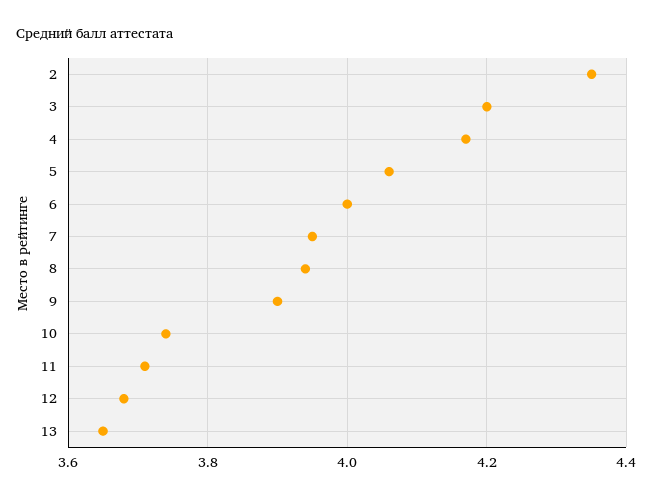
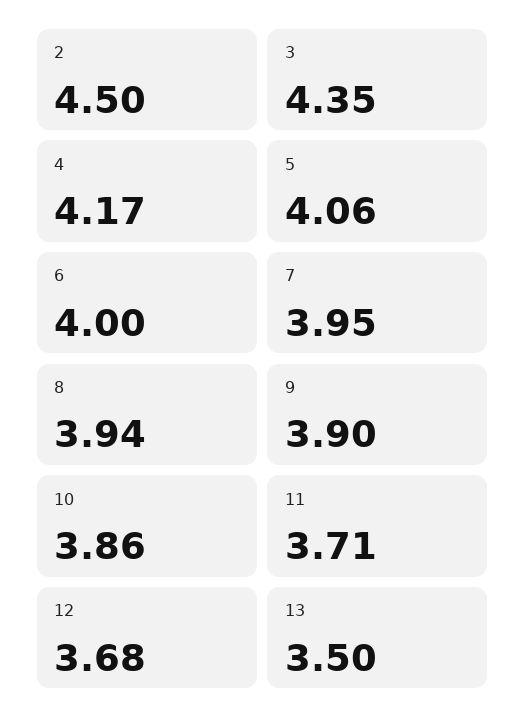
2: 4.35 -> 4.5
3: 4.2 -> 4.35
10: 3.75 -> 3.86
13: 3.65 -> 3.5

